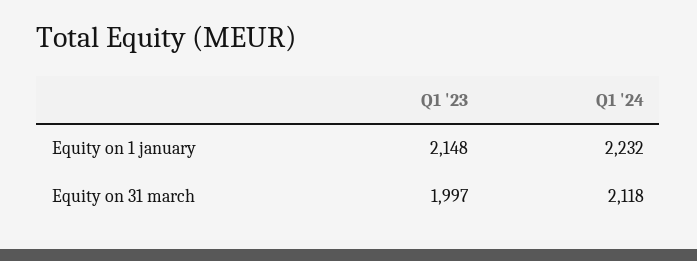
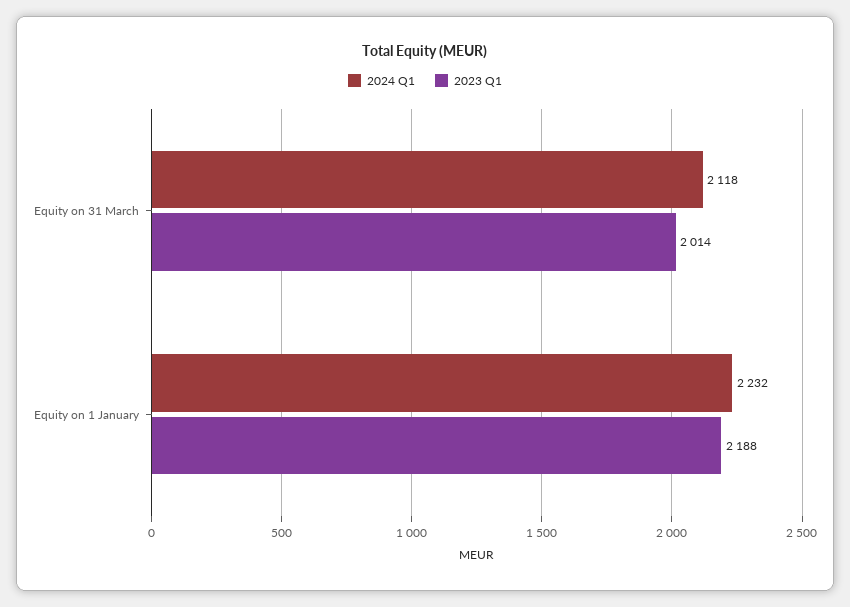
Q1 '23, Equity on 1 january: 2148 -> 2188
Q1 '23, Equity on 31 march: 1997 -> 2014

